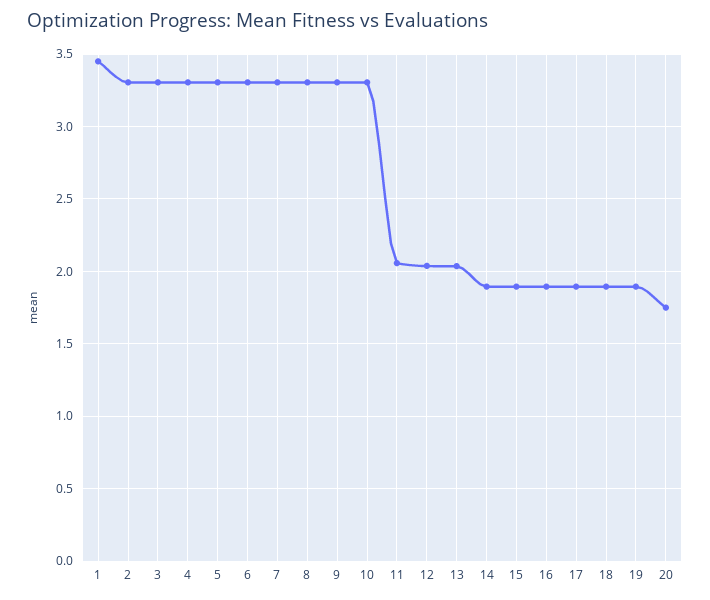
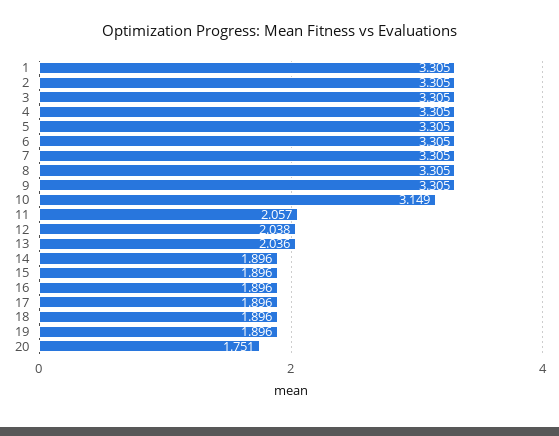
1: 3.45 -> 3.305
10: 3.3 -> 3.149

